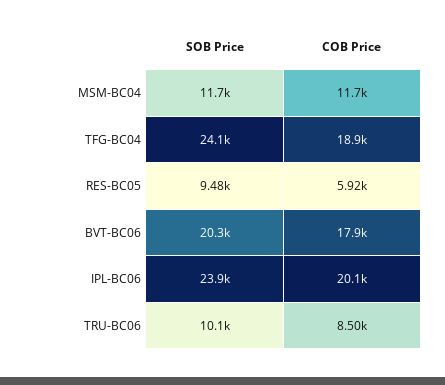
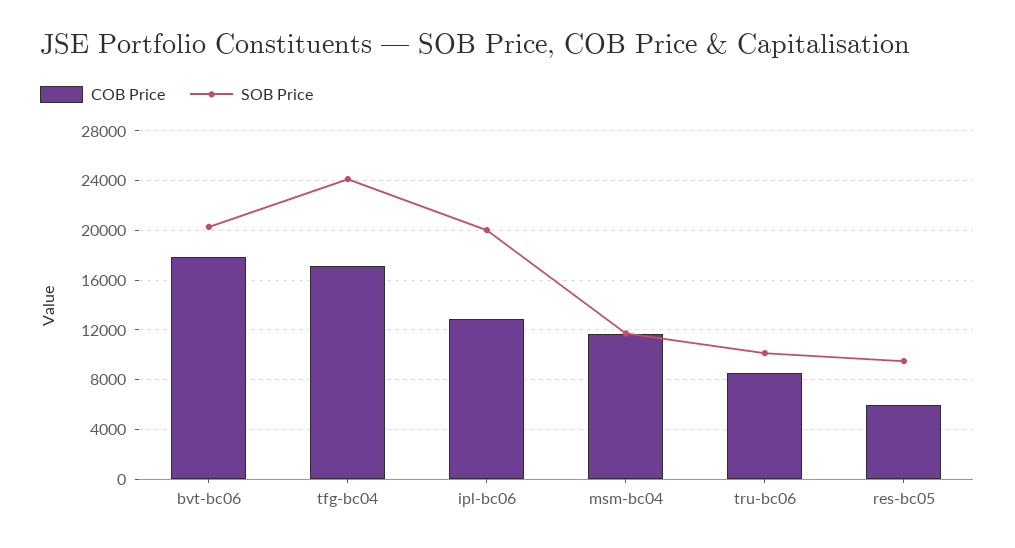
COB Price, TFG-BC04: 18900 -> 17000
SOB Price, IPL-BC06: 23900 -> 20000
COB Price, IPL-BC06: 20100 -> 13000

